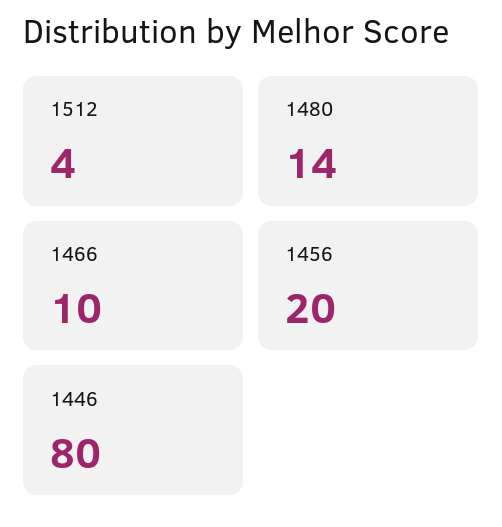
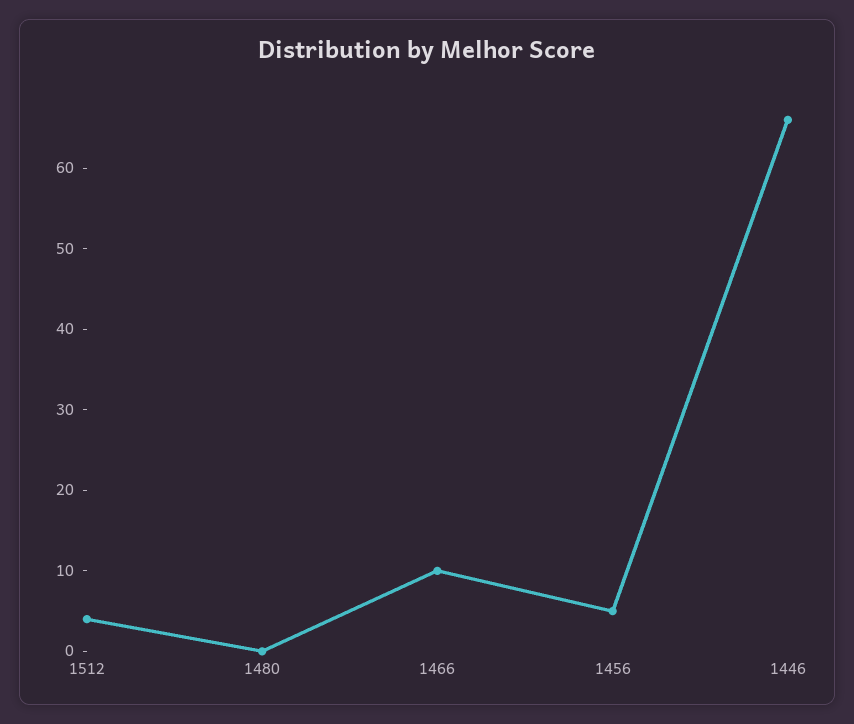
1480: 14 -> 0
1456: 20 -> 5
1446: 80 -> 66

